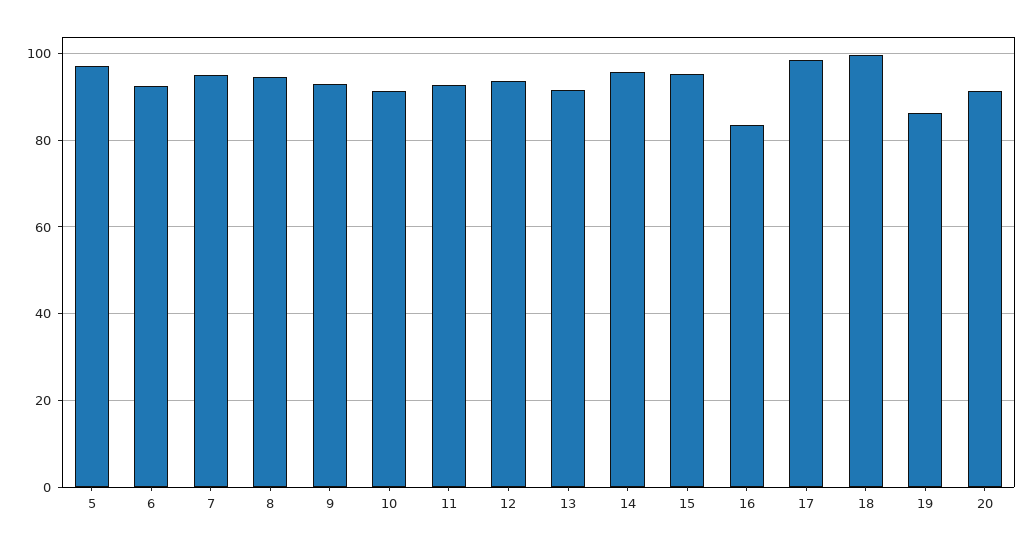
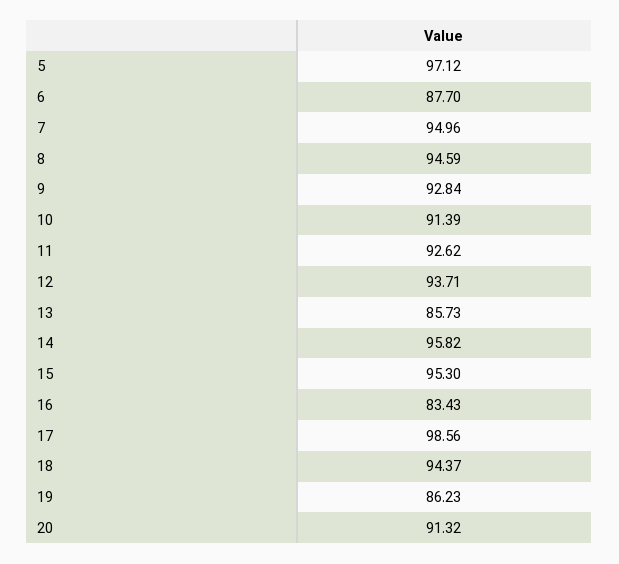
6: 92 -> 87.7
13: 92 -> 85.73
18: 100 -> 94.37

